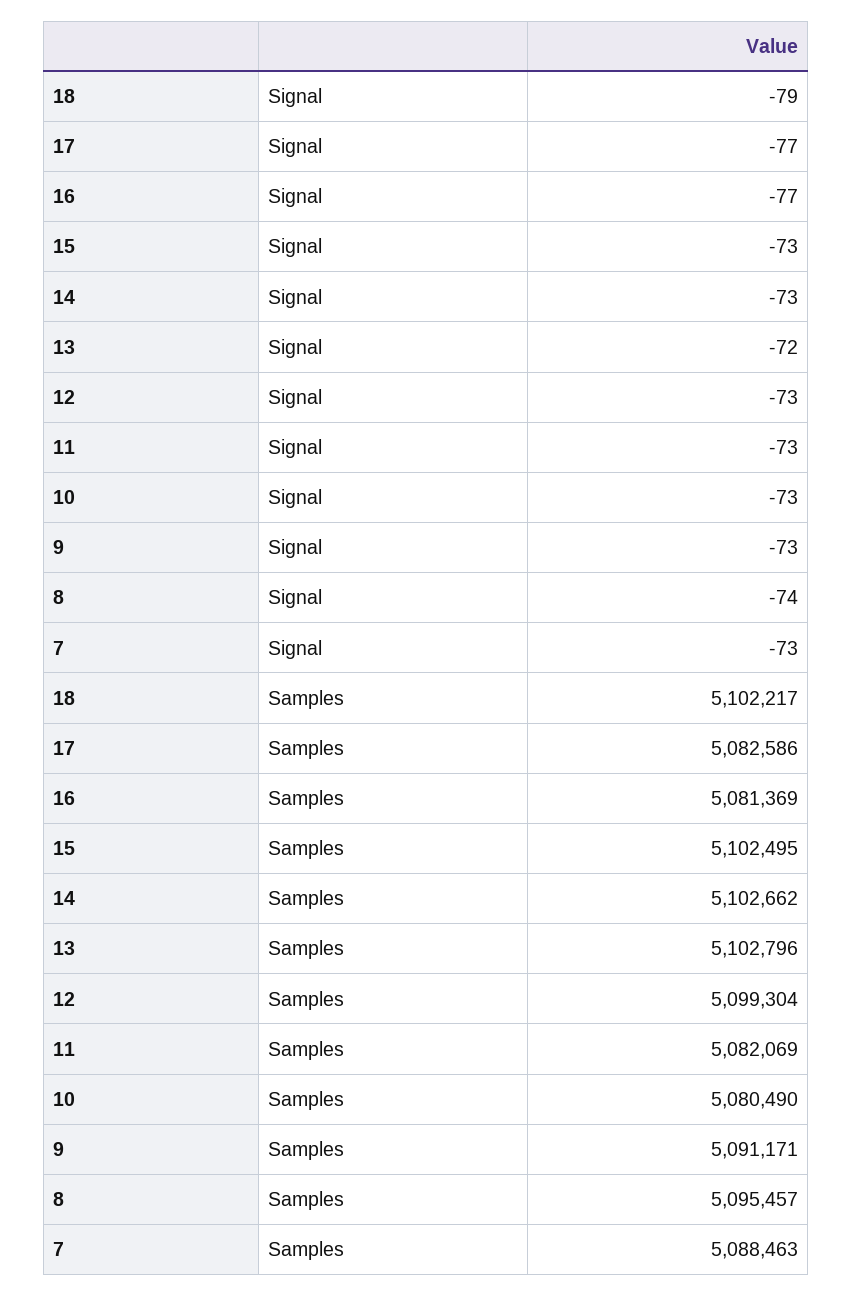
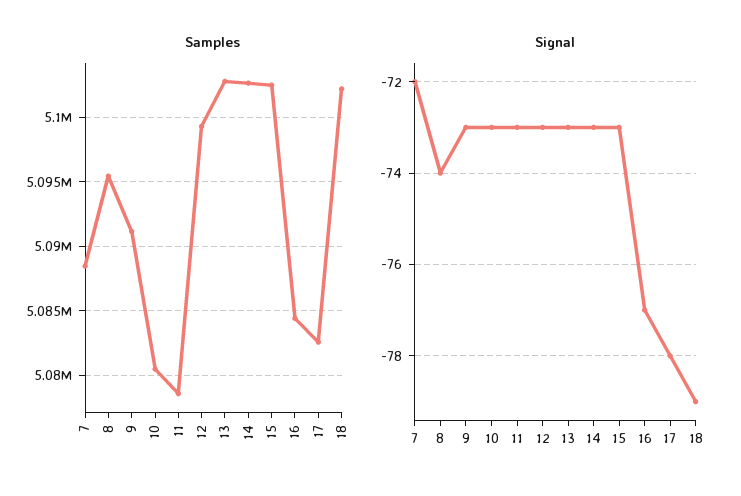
Signal, 17: -77 -> -78
Signal, 13: -72 -> -73
Signal, 7: -73 -> -72
Samples, 16: 5081369 -> 5084500
Samples, 11: 5082069 -> 5078500

